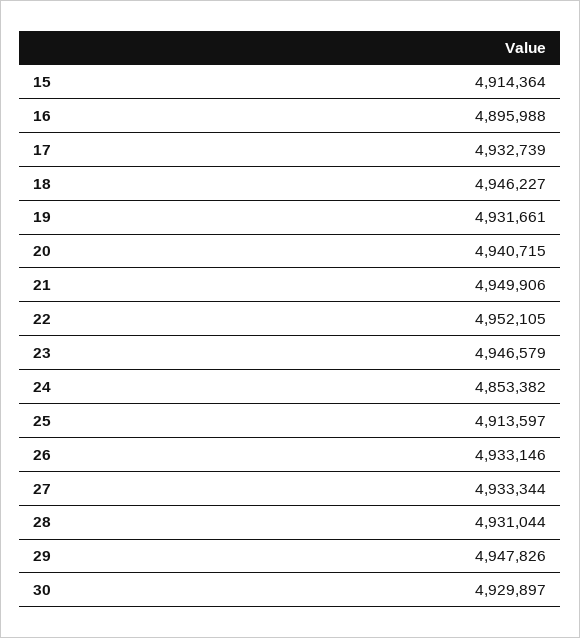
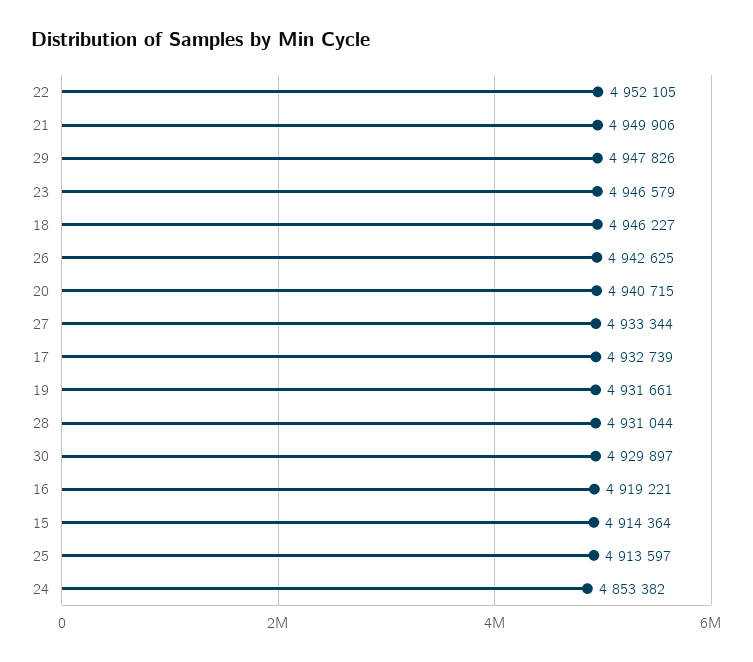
16: 4895988 -> 4919221
26: 4933146 -> 4942625

